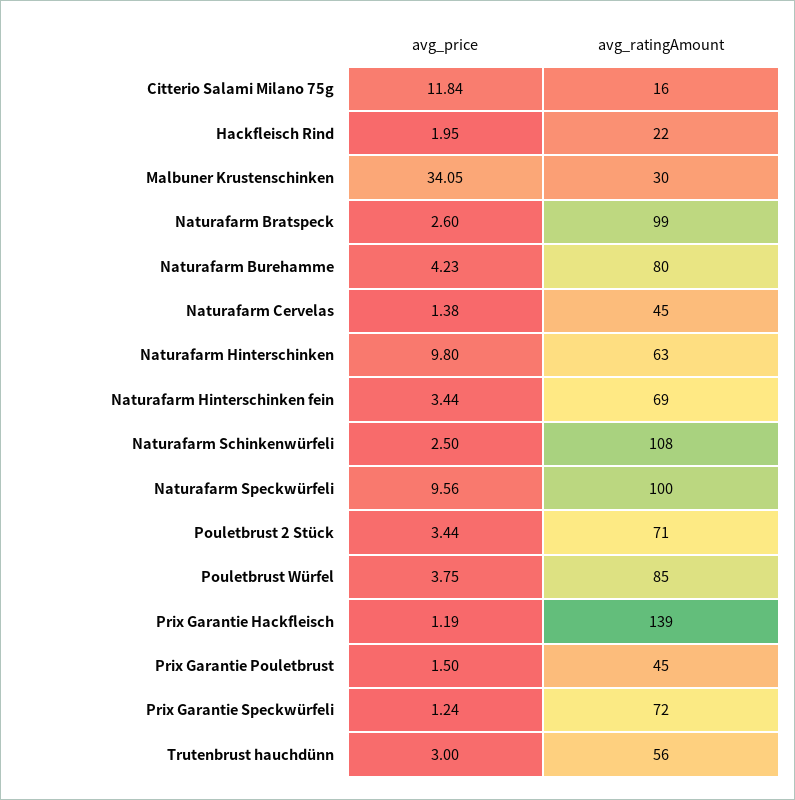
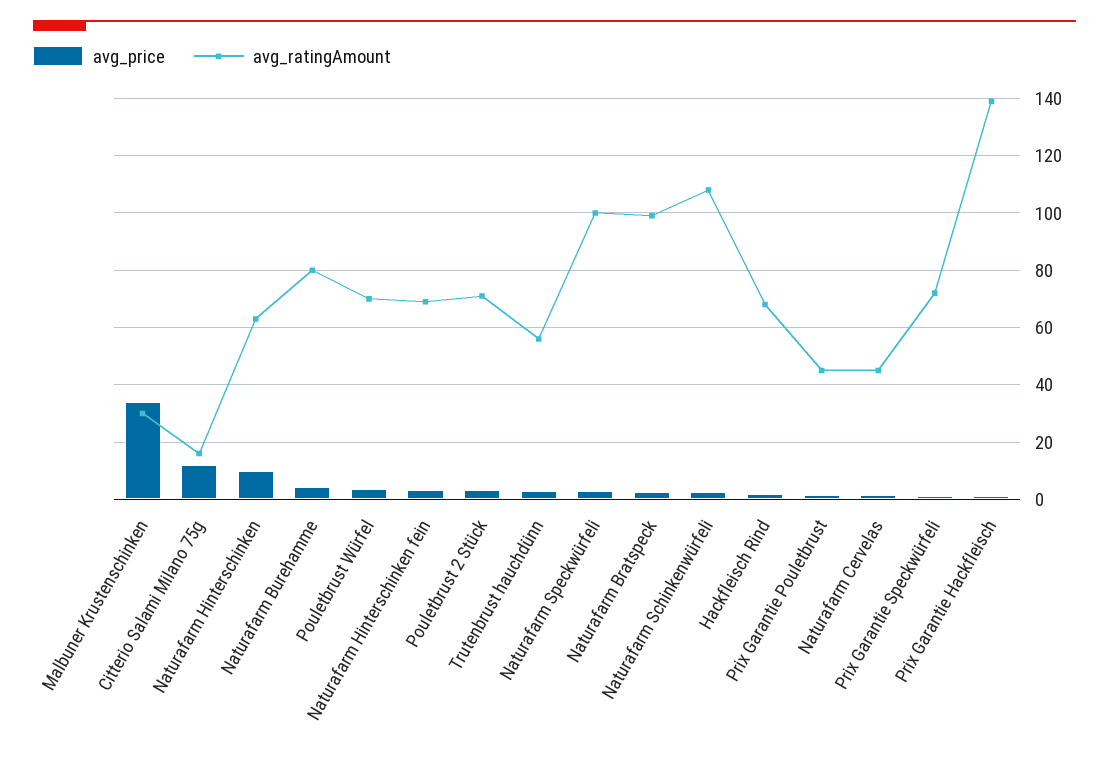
avg_ratingAmount, Hackfleisch Rind: 22 -> 67.5
avg_price, Naturafarm Speckwürfeli: 9.56 -> 2.5
avg_ratingAmount, Pouletbrust Würfel: 85 -> 70

